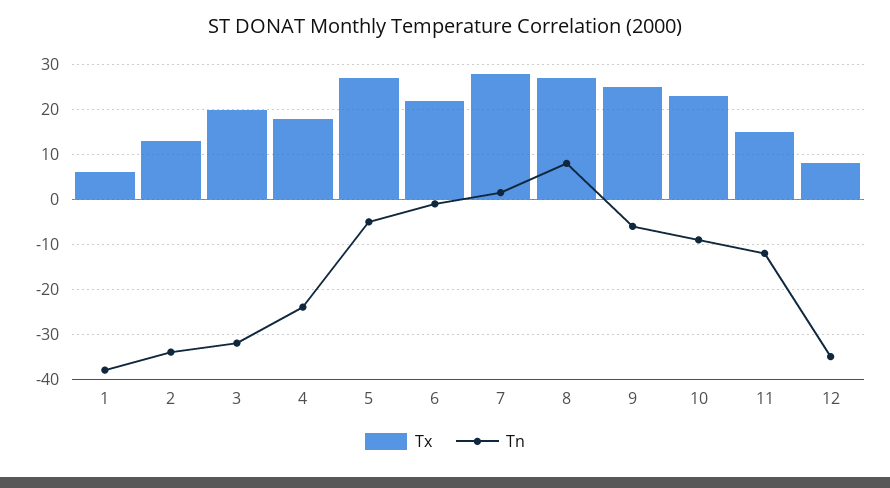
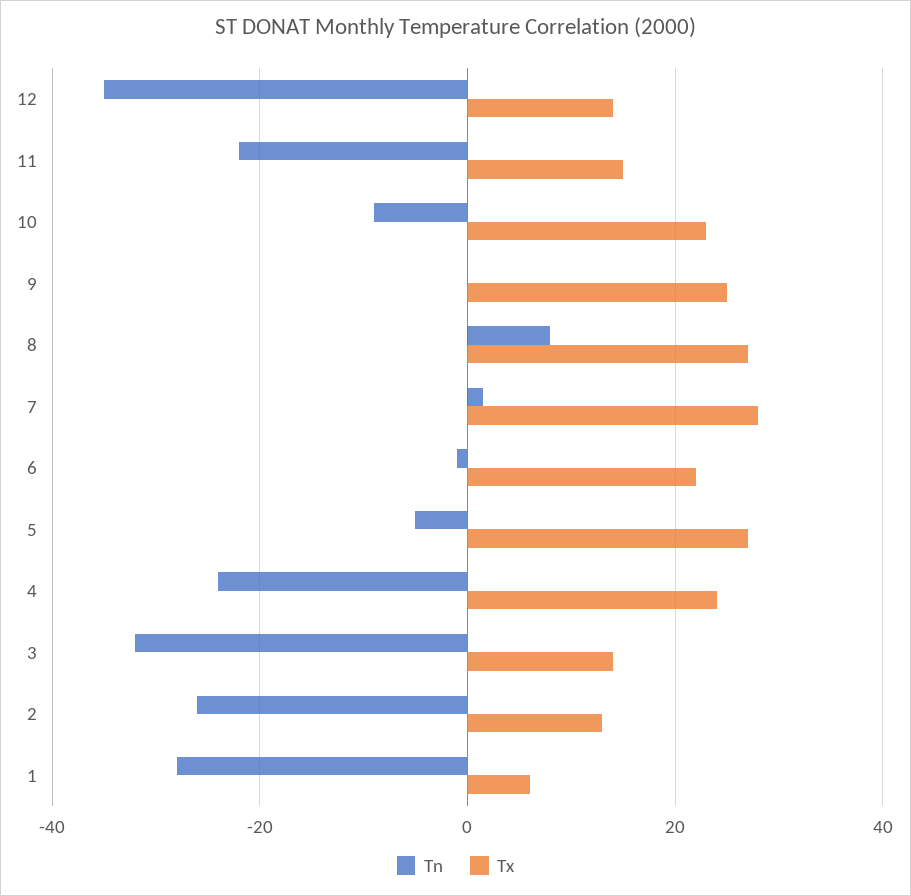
Tn, 1: -38 -> -28
Tn, 2: -34 -> -26
Tx, 3: 20 -> 14
Tx, 4: 18 -> 24
Tn, 9: -6 -> 0
Tn, 11: -12 -> -22
Tx, 12: 8 -> 14

